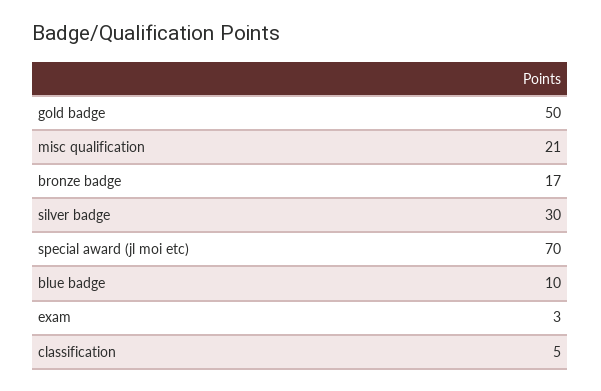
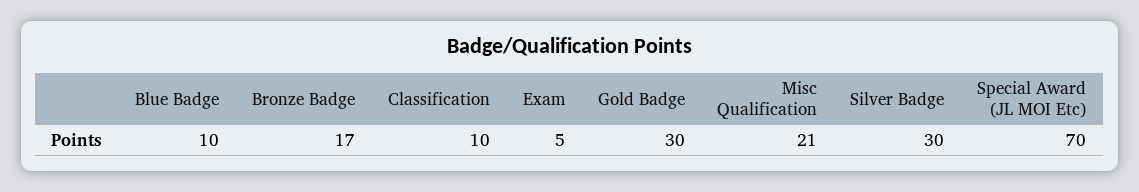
gold badge: 50 -> 30
exam: 3 -> 5
classification: 5 -> 10

